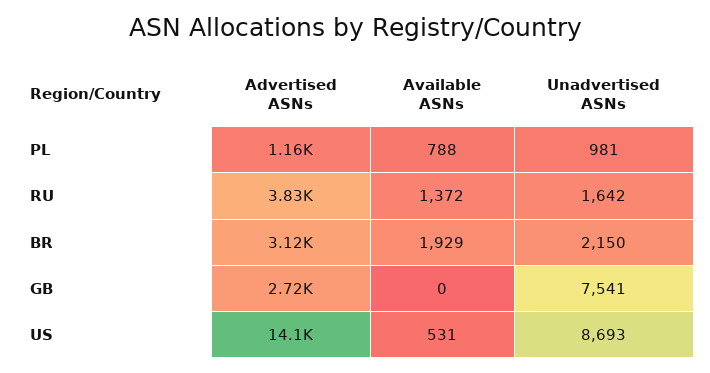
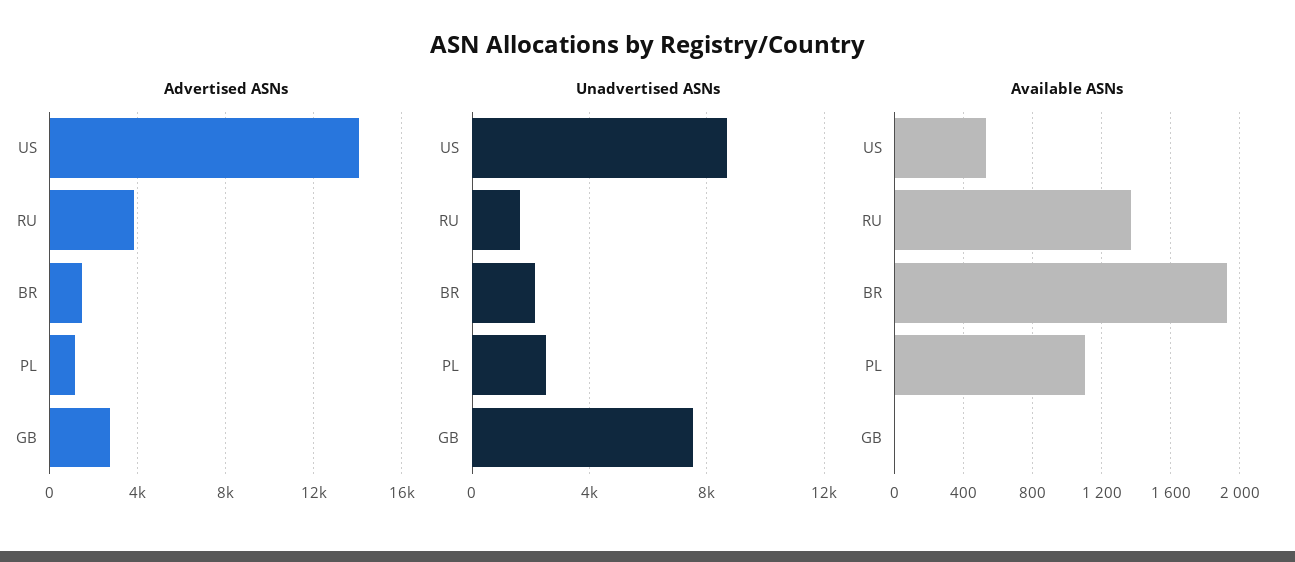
Available ASNs, PL: 788 -> 1100
Unadvertised ASNs, PL: 981 -> 2500
Advertised ASNs, BR: 3120 -> 1500

